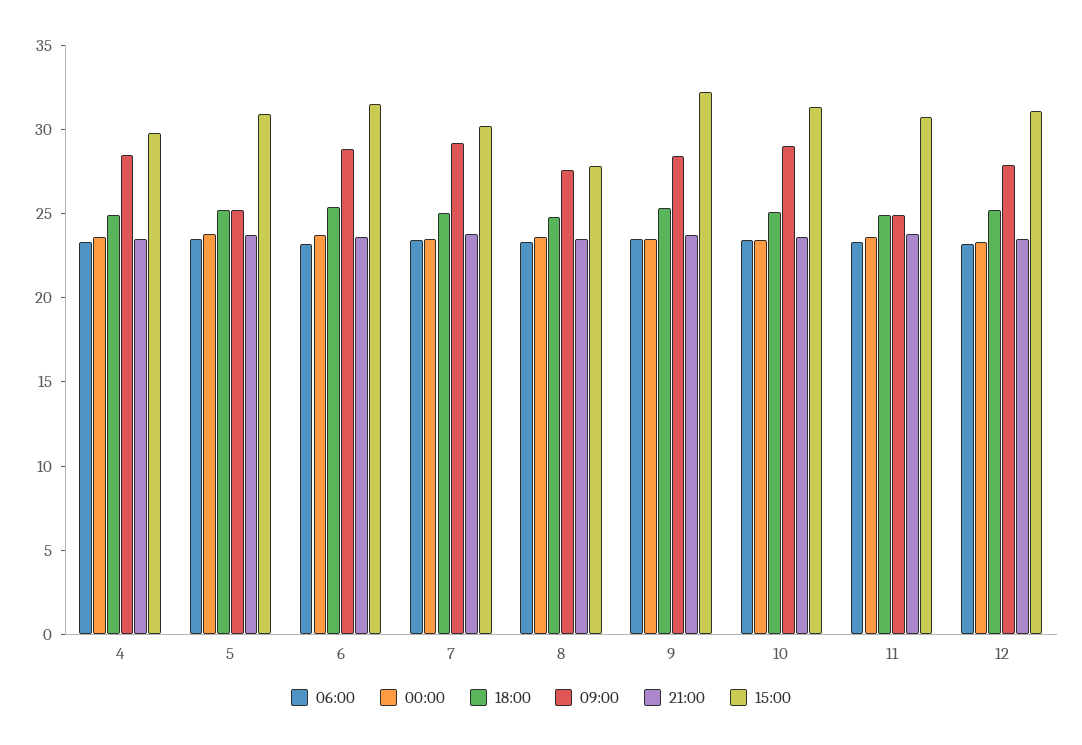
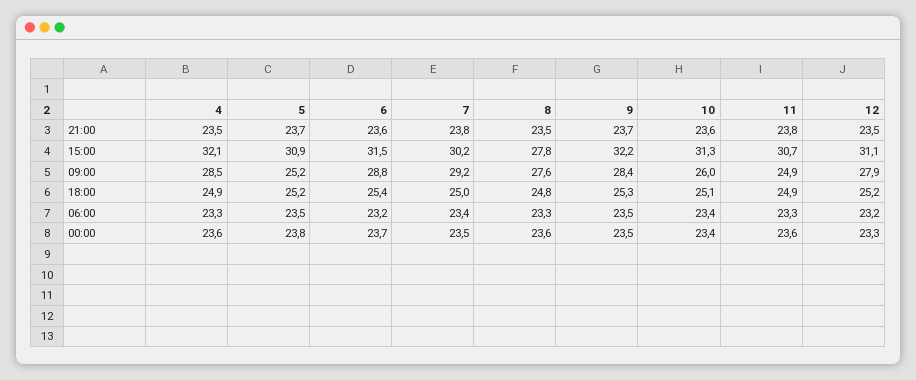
15:00, 4: 30 -> 32.1
09:00, 10: 29 -> 26

